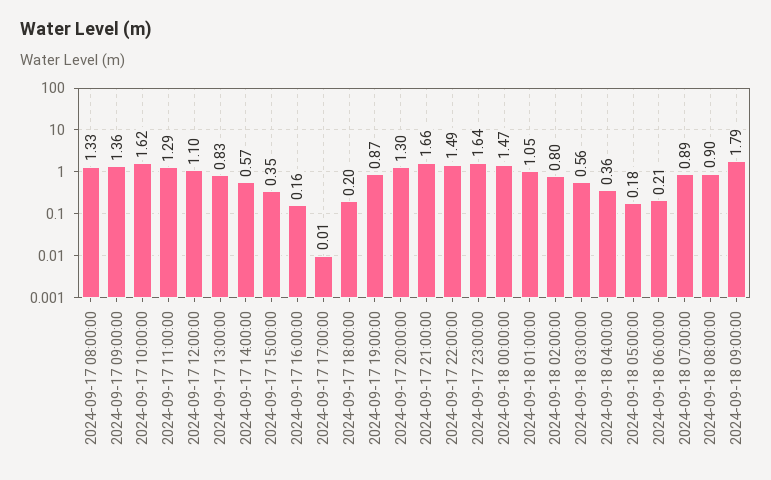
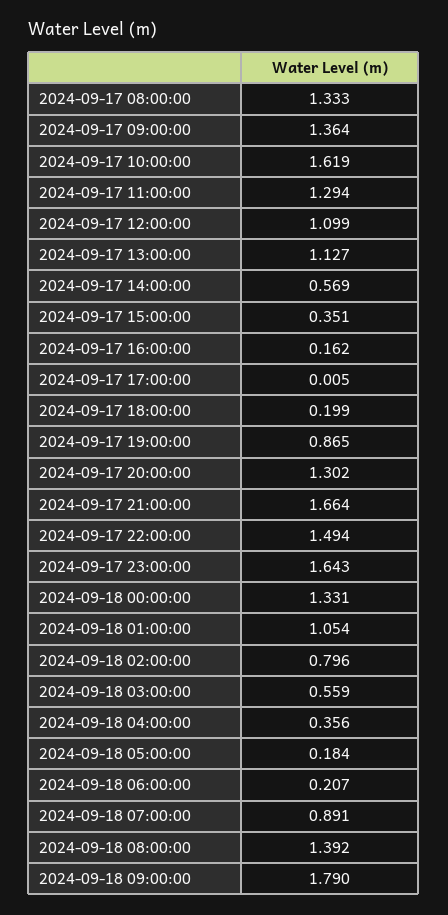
2024-09-17 13:00:00: 0.83 -> 1.127
2024-09-18 00:00:00: 1.47 -> 1.331
2024-09-18 08:00:00: 0.9 -> 1.392

